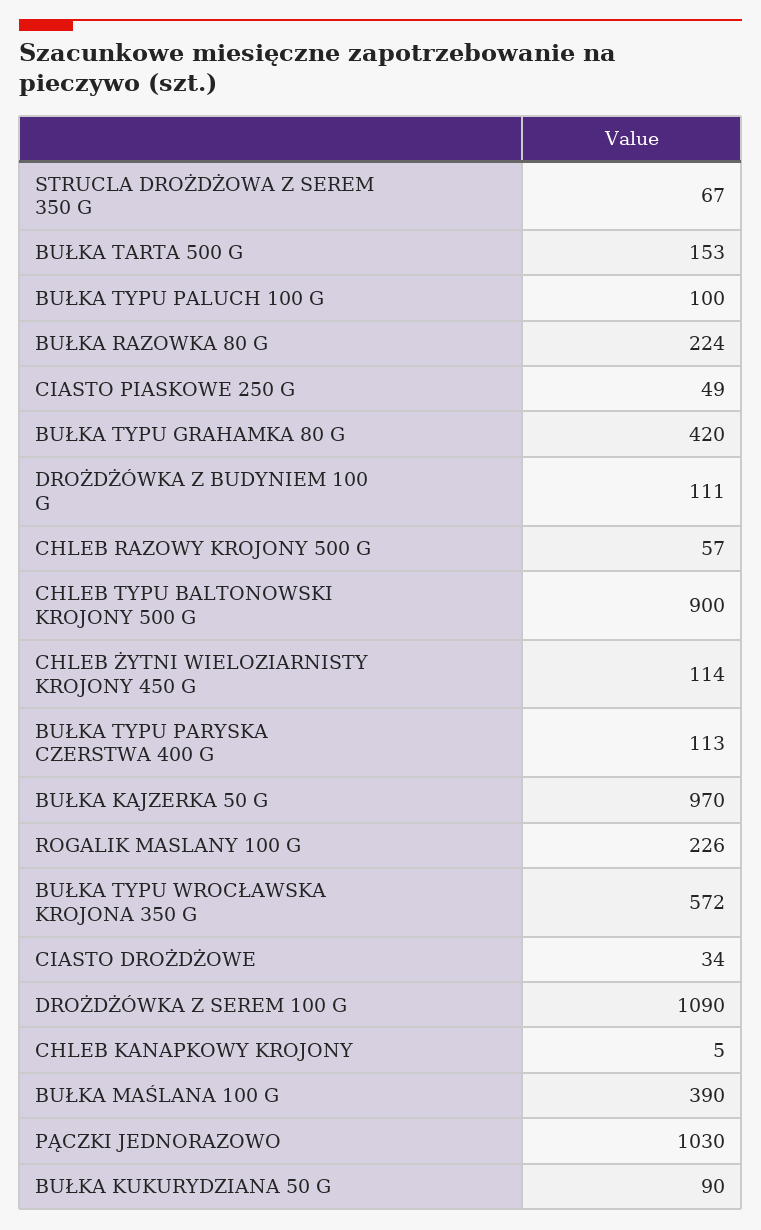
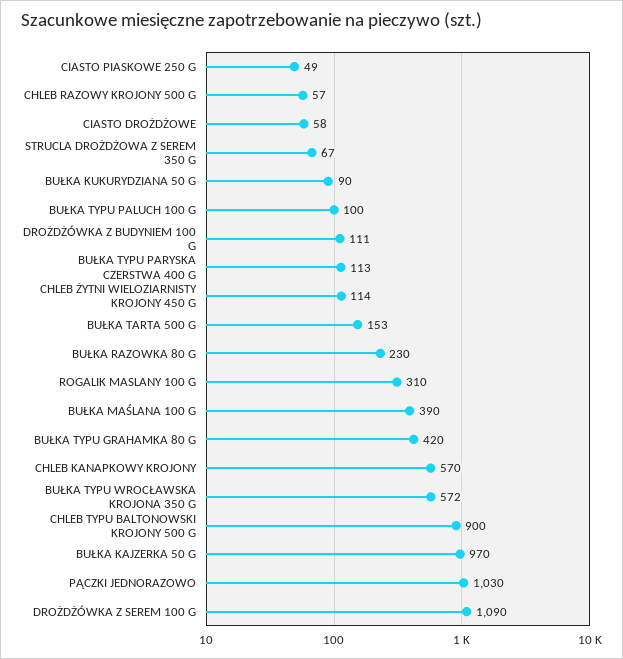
BUŁKA RAZOWKA 80 G: 224 -> 230
ROGALIK MASLANY 100 G: 226 -> 310
CIASTO DROŻDŻOWE: 34 -> 58
CHLEB KANAPKOWY KROJONY: 5 -> 570

